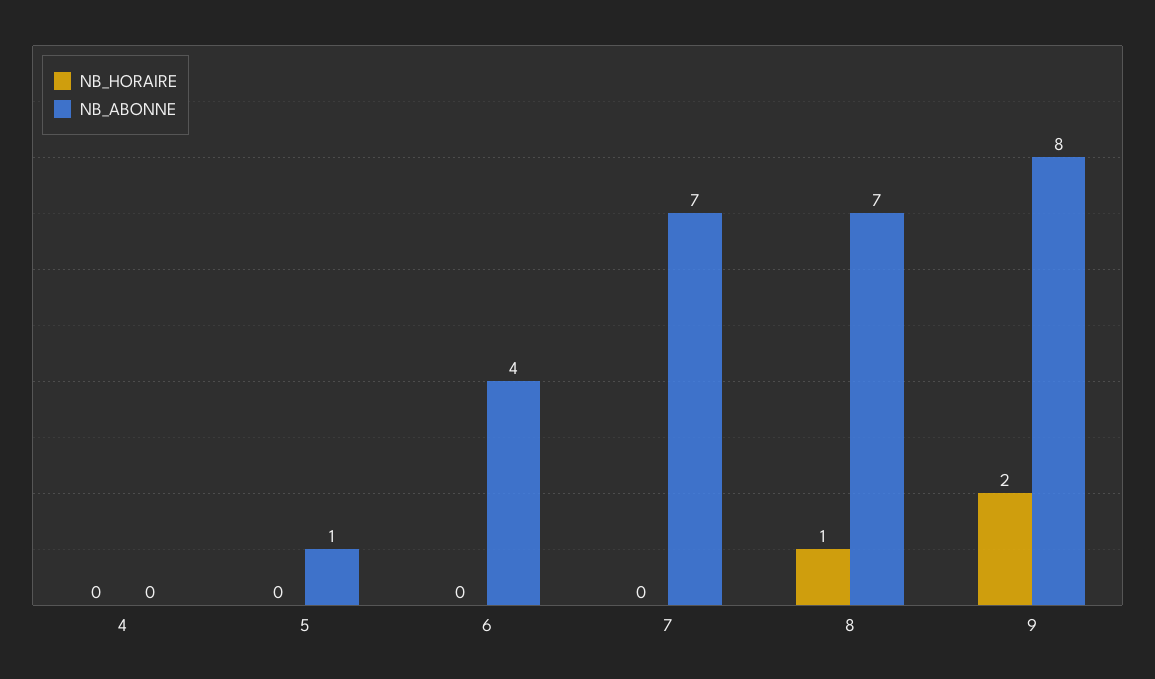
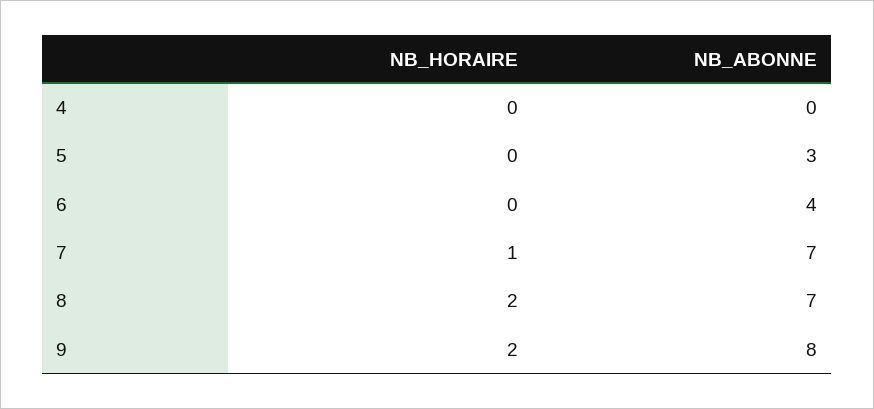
NB_ABONNE, 5: 1 -> 3
NB_HORAIRE, 7: 0 -> 1
NB_HORAIRE, 8: 1 -> 2

